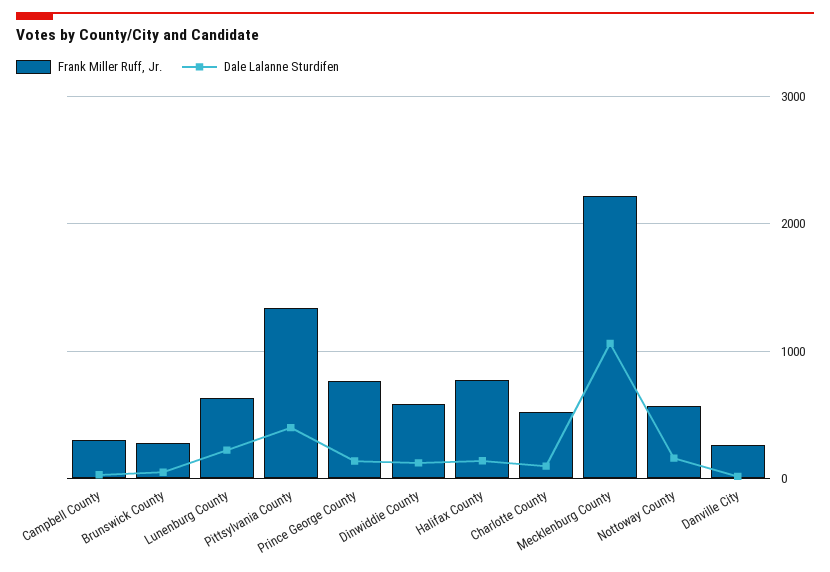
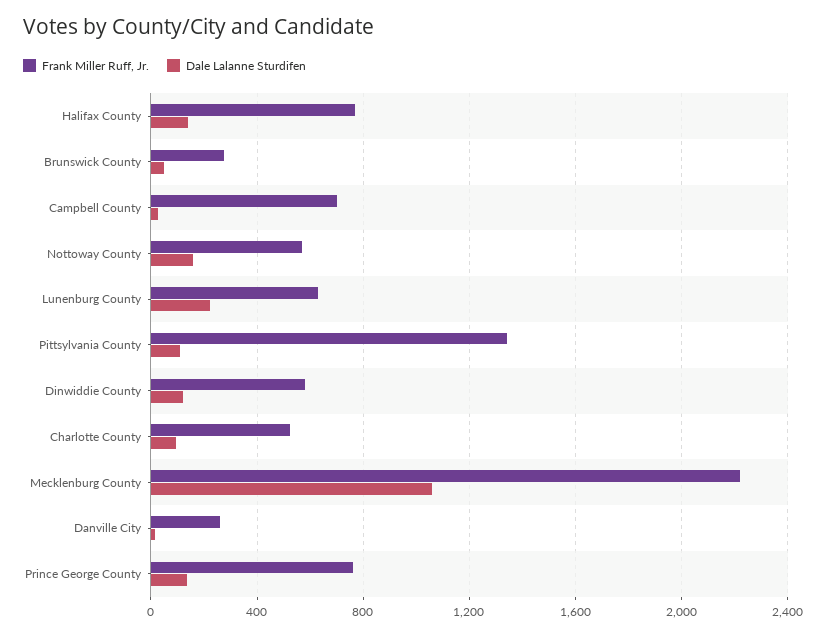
Frank Miller Ruff, Jr., Campbell County: 300 -> 700
Dale Lalanne Sturdifen, Pittsylvania County: 400 -> 100

